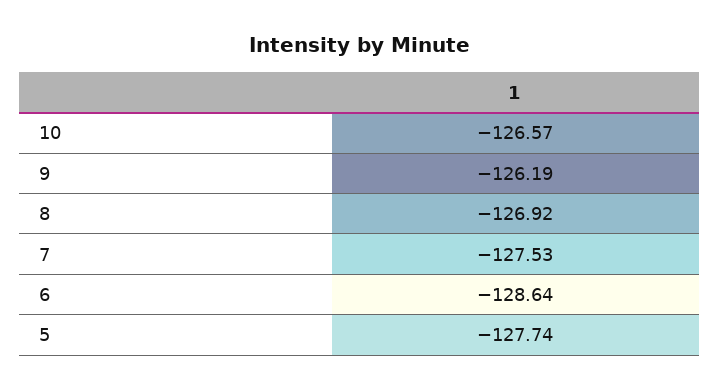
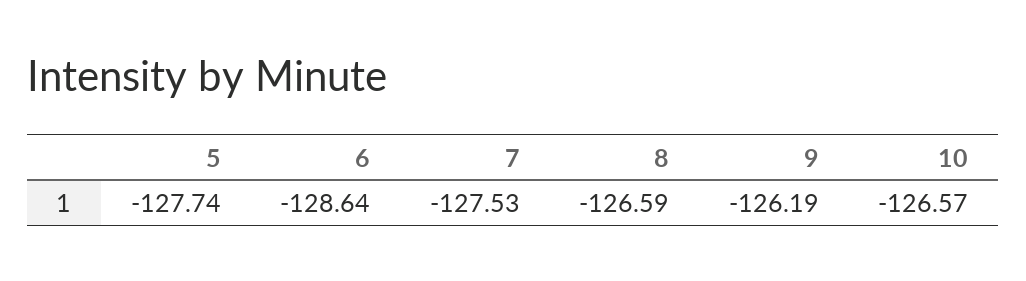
8: -126.92 -> -126.59

